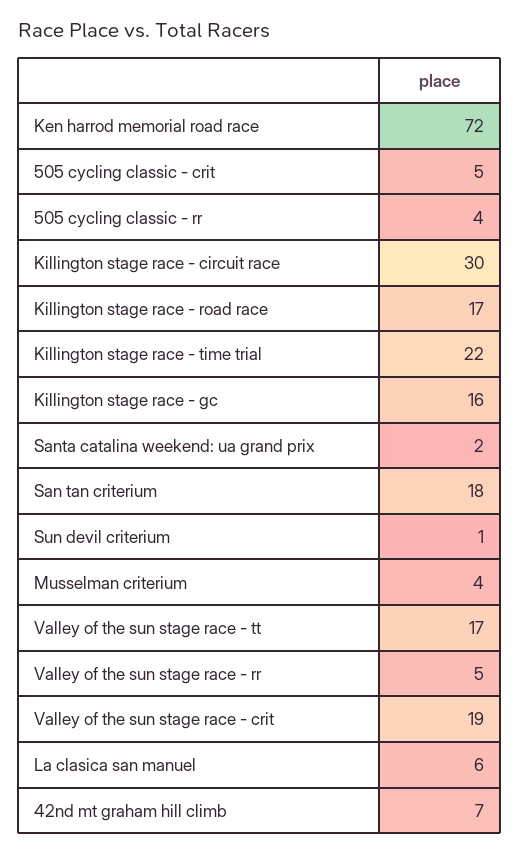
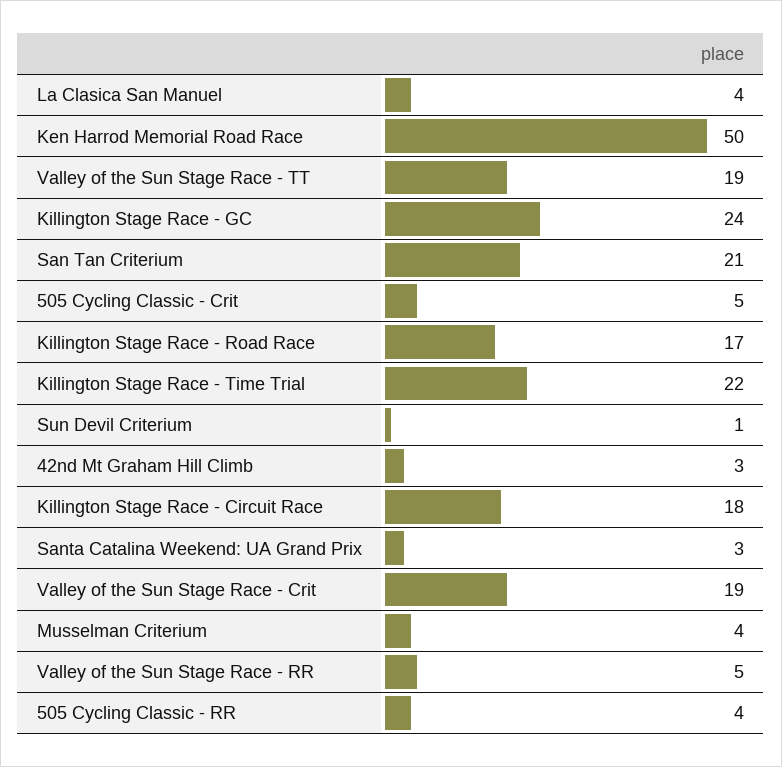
Ken harrod memorial road race: 72 -> 50
Killington stage race - circuit race: 30 -> 18
Killington stage race - gc: 16 -> 24
Santa catalina weekend: ua grand prix: 2 -> 3
San tan criterium: 18 -> 21
Valley of the sun stage race - tt: 17 -> 19
La clasica san manuel: 6 -> 4
42nd mt graham hill climb: 7 -> 3

